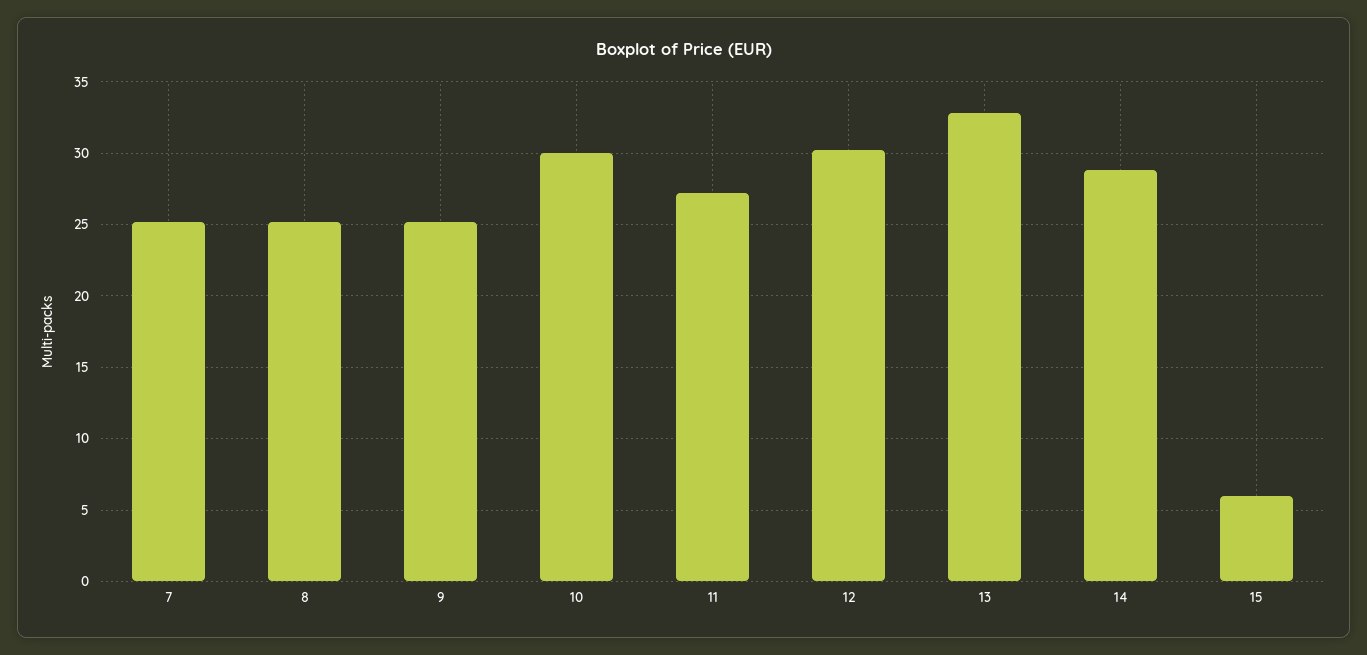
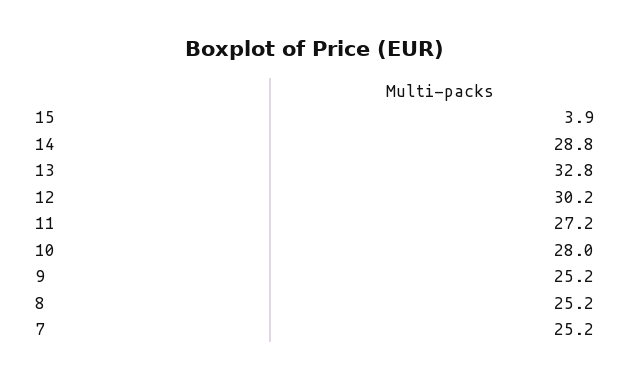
10: 30 -> 28
15: 6 -> 3.9

